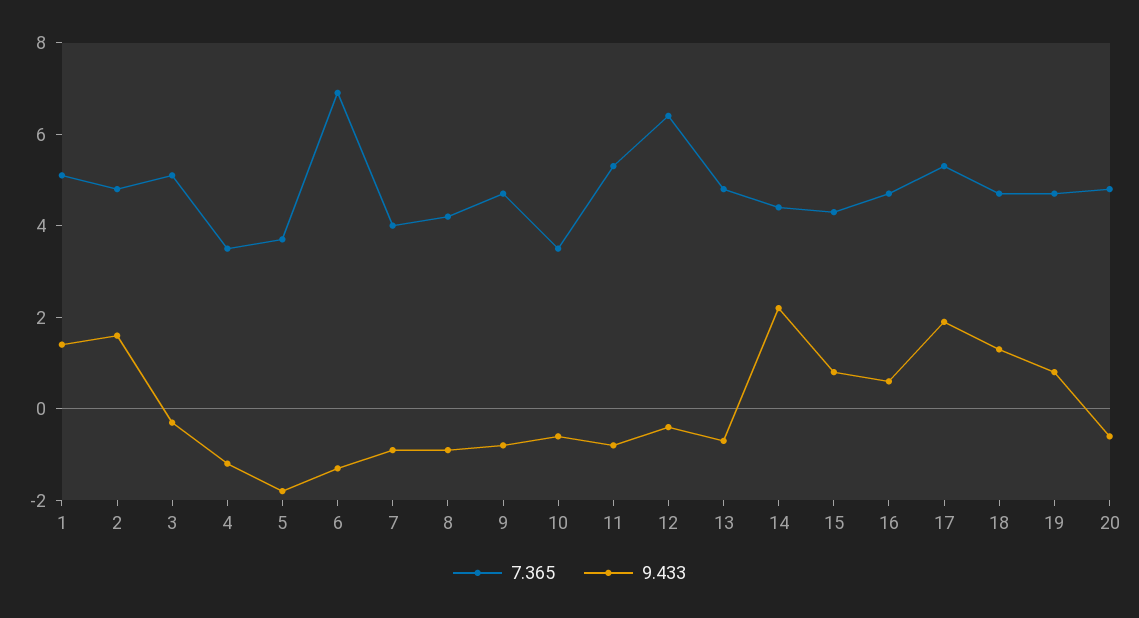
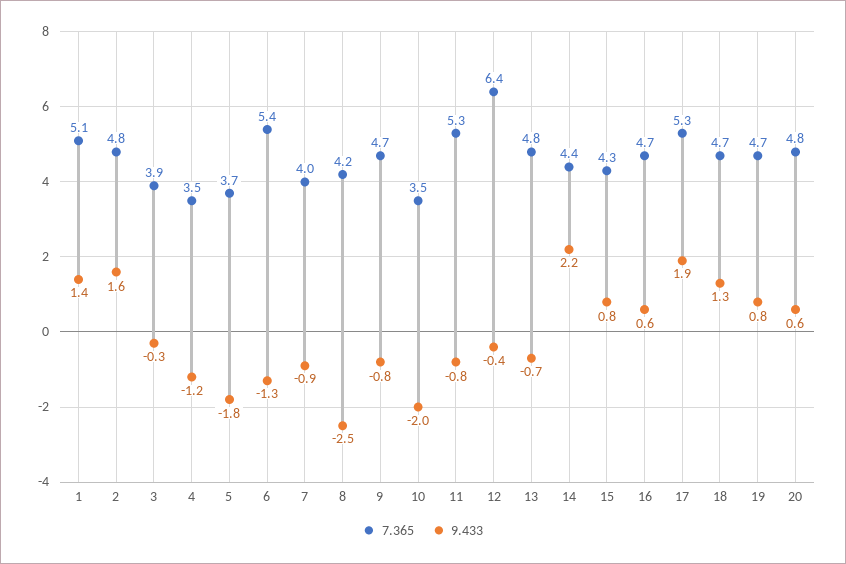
7.365, 3: 5 -> 3.9
7.365, 6: 7 -> 5.4
9.433, 8: -1 -> -2.5
9.433, 10: -0.5 -> -2
9.433, 20: -0.5 -> 0.6

